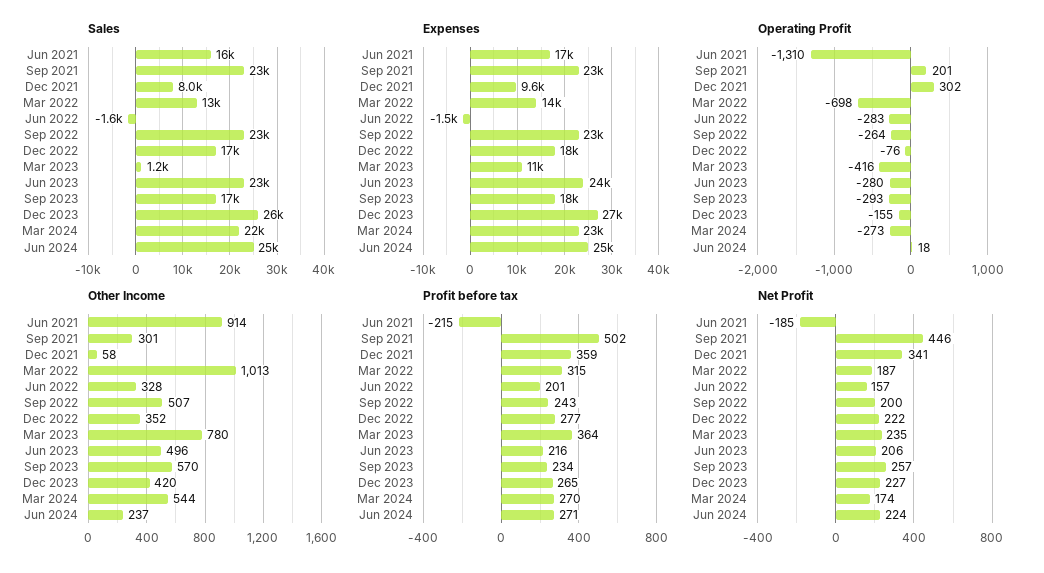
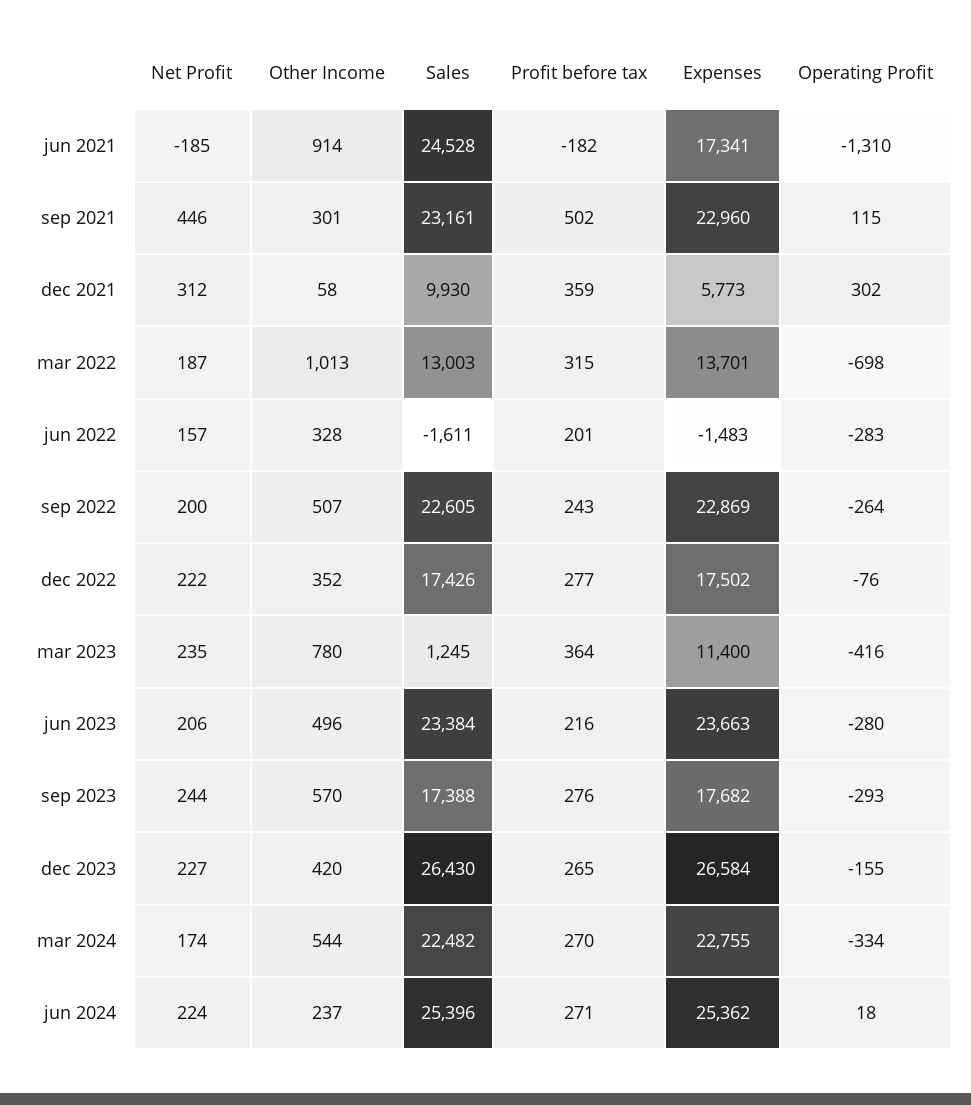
Sales, Jun 2021: 16000 -> 24528
Sales, Dec 2021: 8000 -> 9930
Expenses, Dec 2021: 9600 -> 5773
Operating Profit, Sep 2021: 201 -> 115
Operating Profit, Mar 2024: -273 -> -334
Profit before tax, Jun 2021: -215 -> -182
Profit before tax, Sep 2023: 234 -> 276
Net Profit, Dec 2021: 341 -> 312
Net Profit, Sep 2023: 257 -> 244

